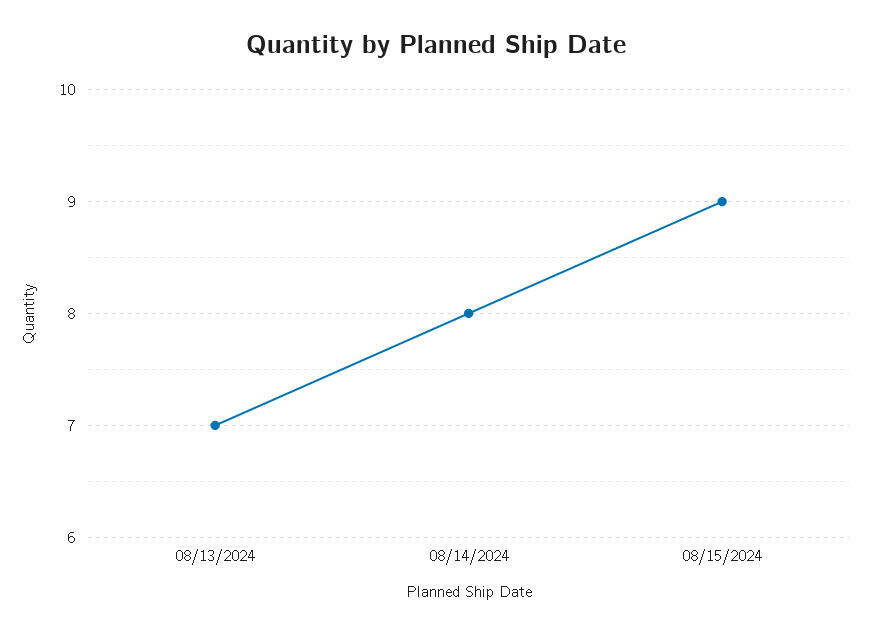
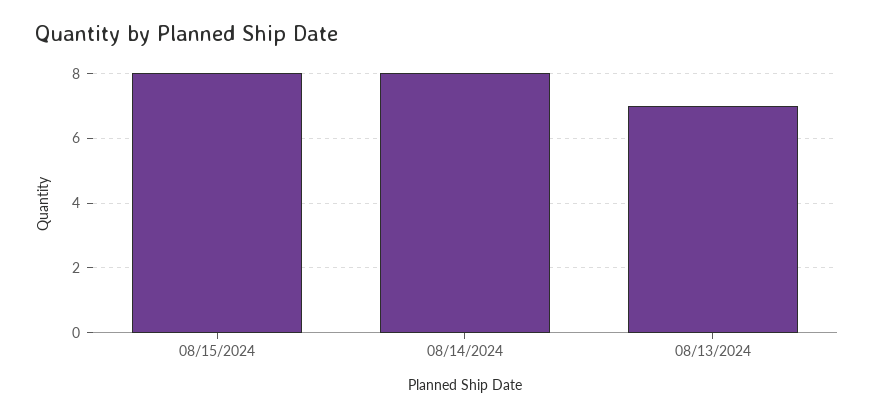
08/15/2024: 9 -> 8

